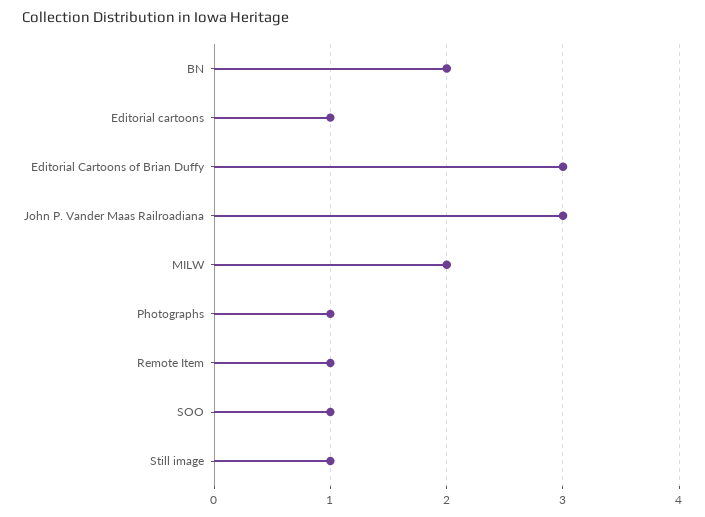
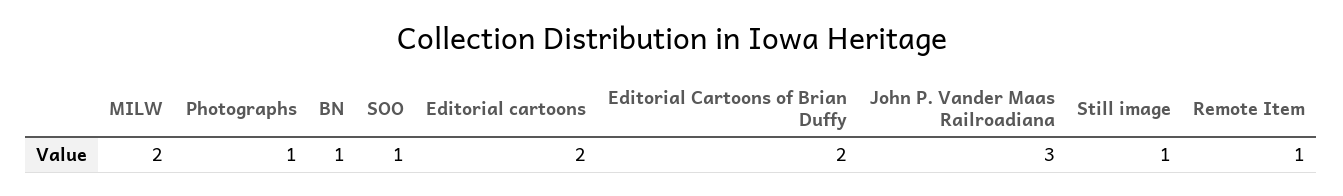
BN: 2 -> 1
Editorial cartoons: 1 -> 2
Editorial Cartoons of Brian Duffy: 3 -> 2

